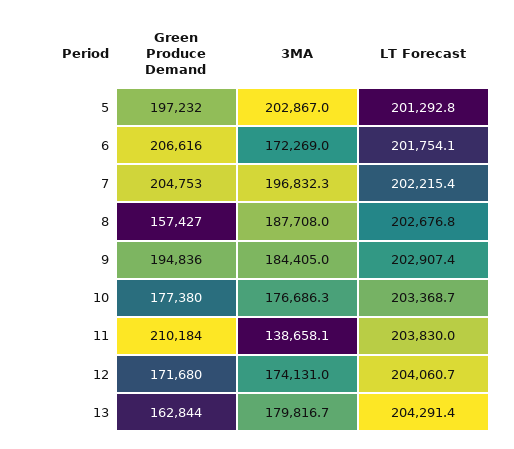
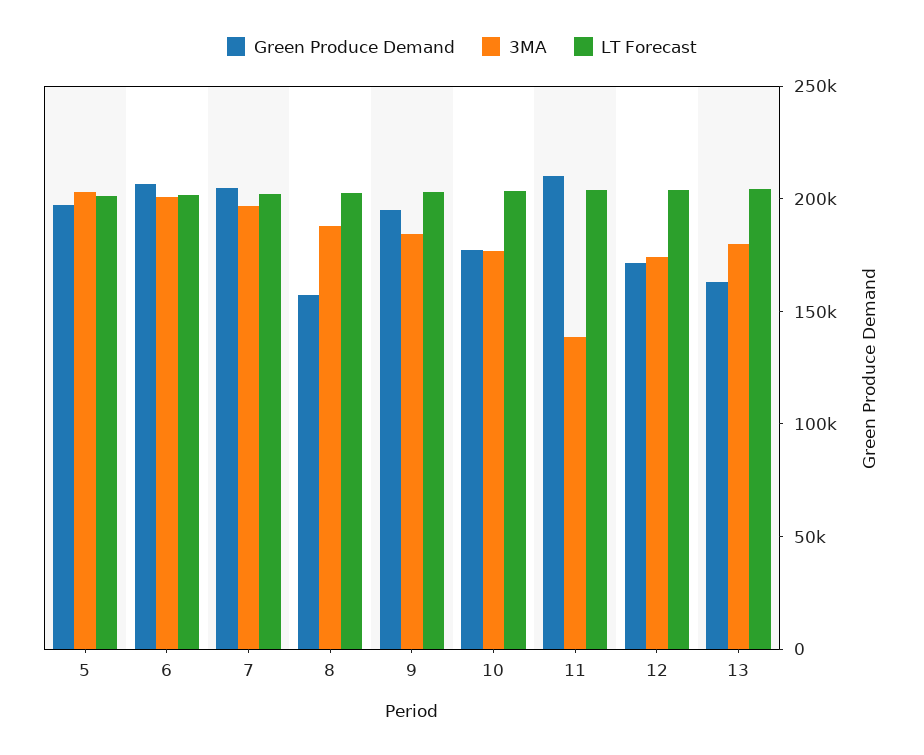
3MA, 6: 172269 -> 200000

